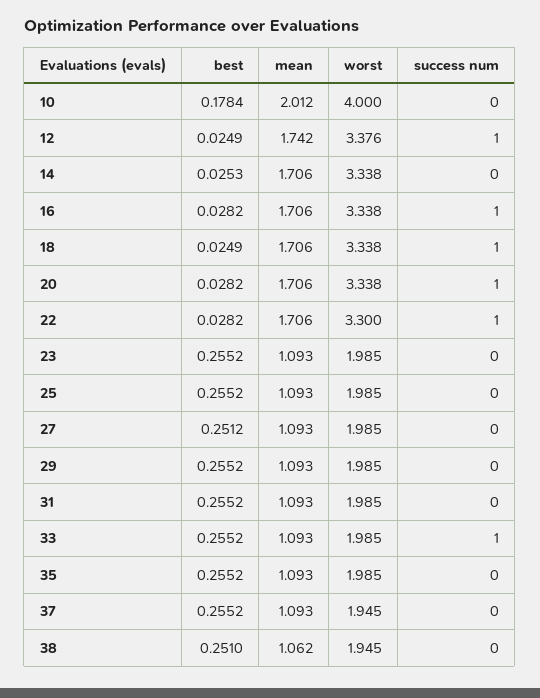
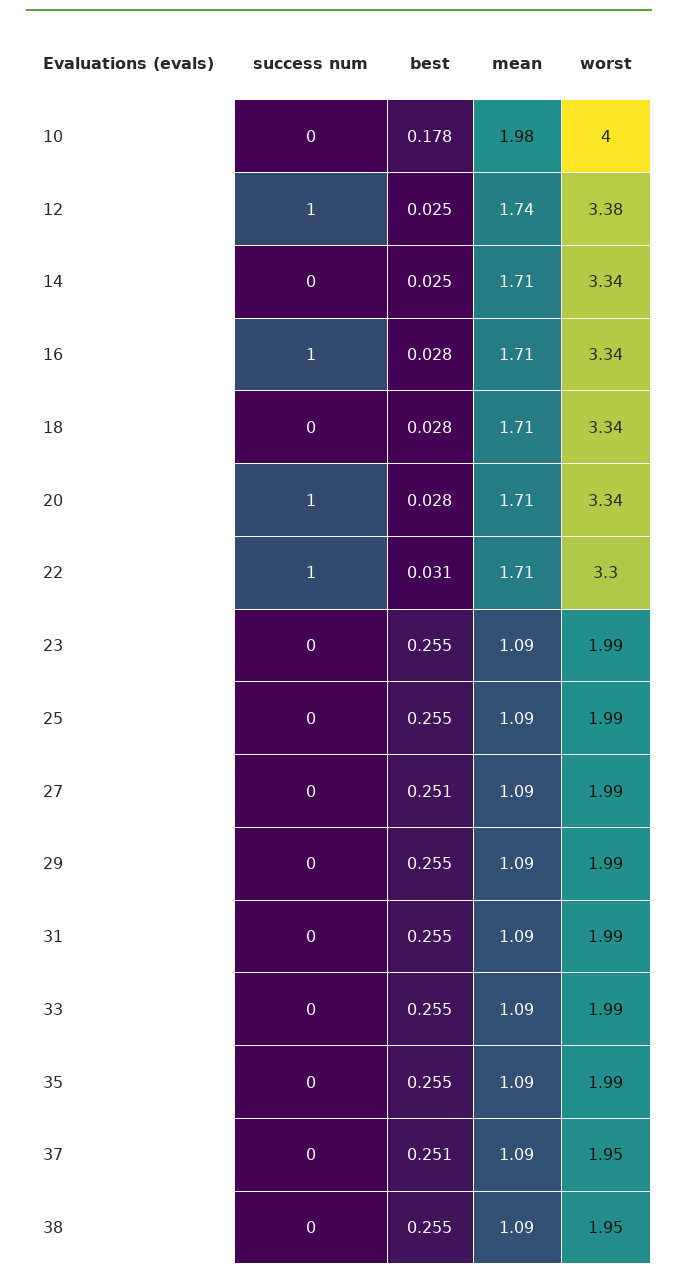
mean, 10: 2.012 -> 1.98
best, 18: 0.0249 -> 0.028
success num, 18: 1 -> 0
best, 22: 0.0282 -> 0.031
success num, 33: 1 -> 0
best, 37: 0.2552 -> 0.251
best, 38: 0.251 -> 0.255
mean, 38: 1.062 -> 1.09

